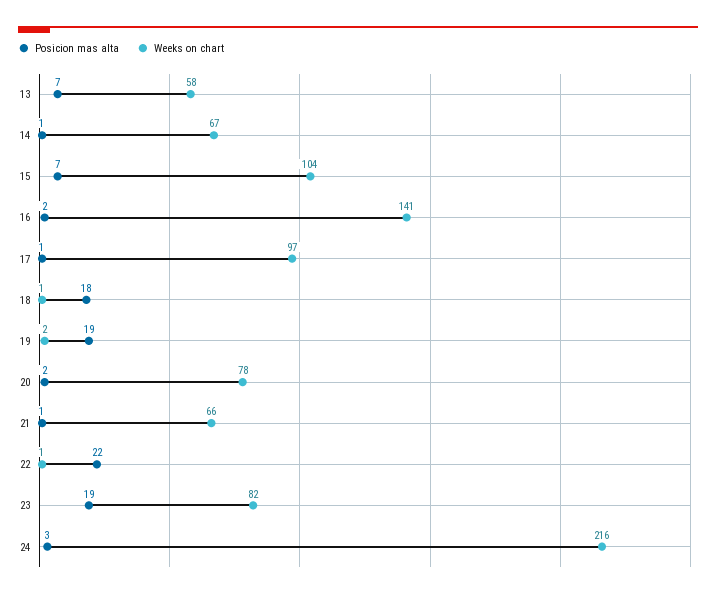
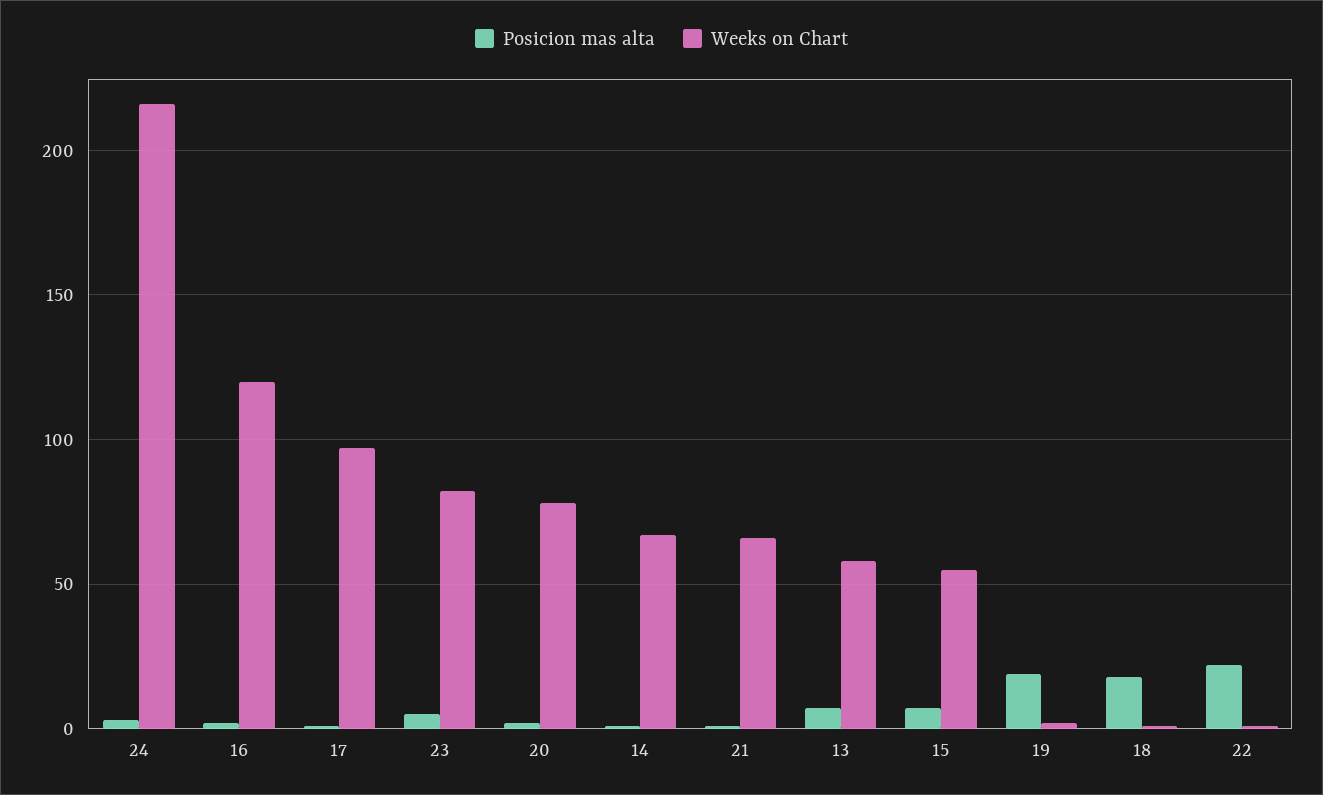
Weeks on chart, 15: 104 -> 55
Weeks on chart, 16: 141 -> 120
Posicion mas alta, 23: 19 -> 5

